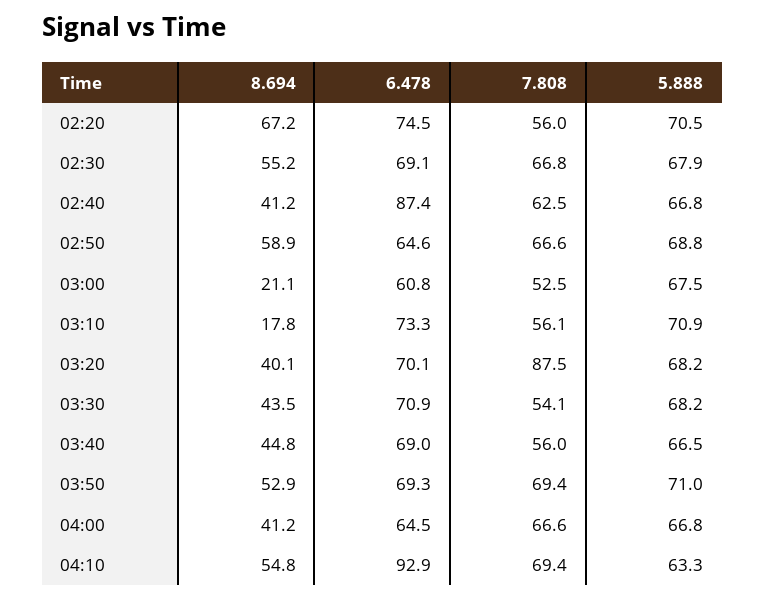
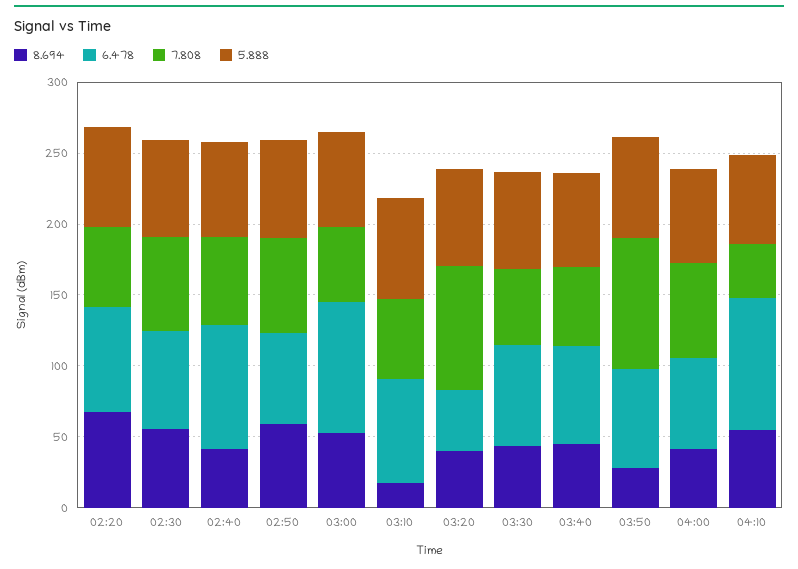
8.694, 03:00: 21.1 -> 50
6.478, 03:00: 60.8 -> 90
6.478, 03:20: 70.1 -> 40
8.694, 03:50: 52.9 -> 30
7.808, 03:50: 69.4 -> 90
7.808, 04:10: 69.4 -> 40

